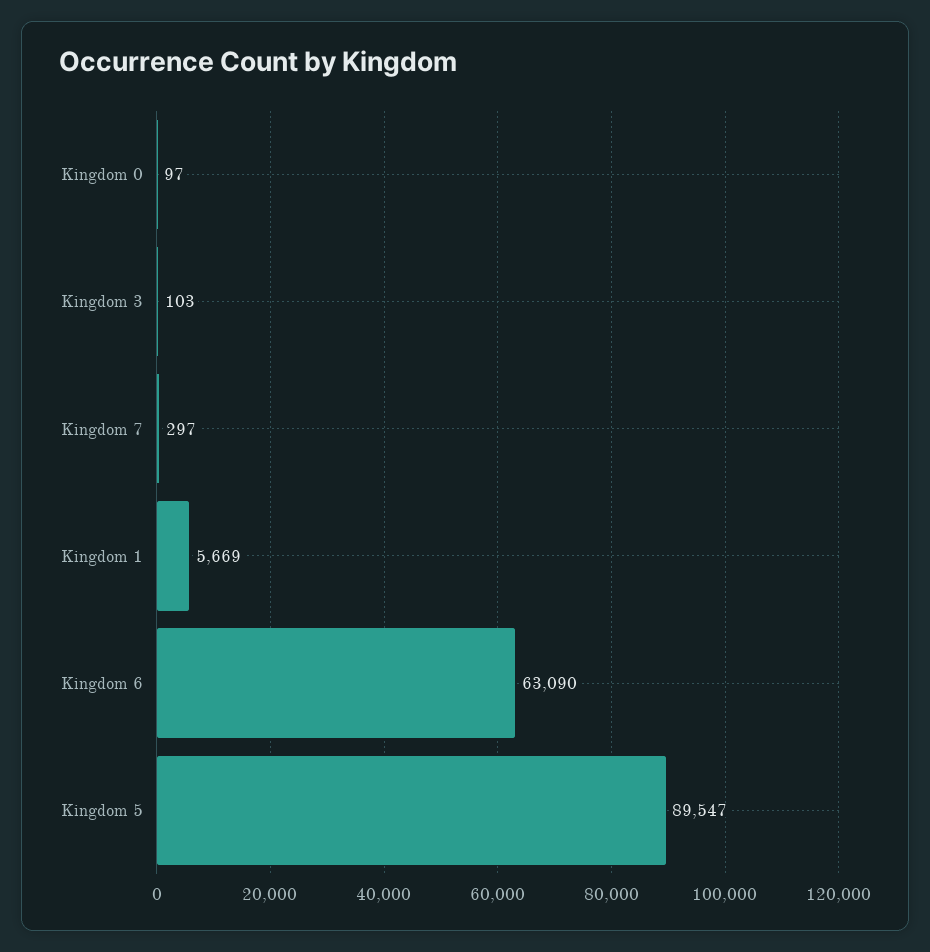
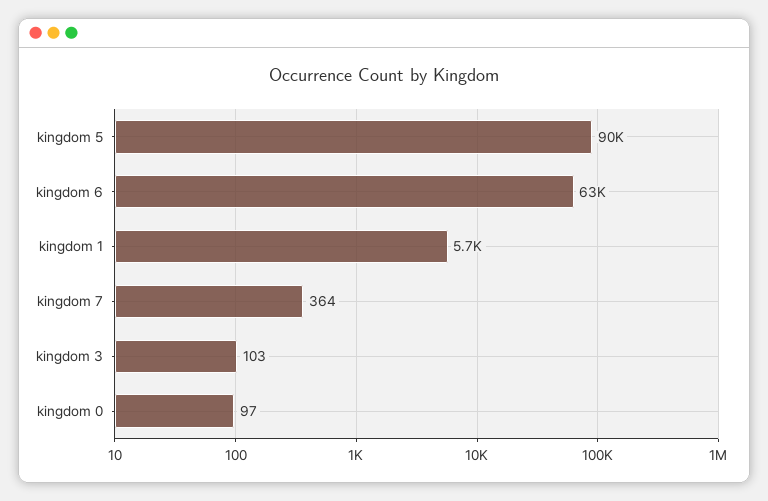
Kingdom 7: 297 -> 364

